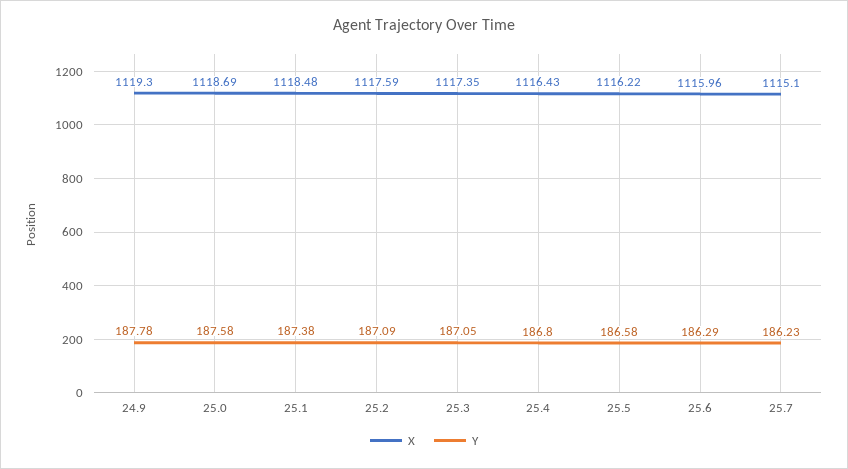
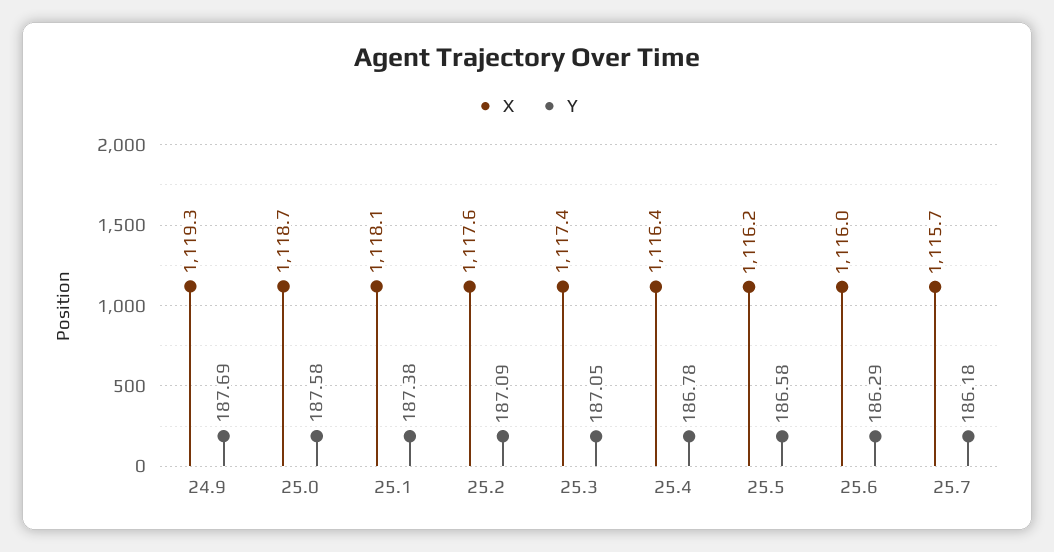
Y, 24.9: 187.78 -> 187.69
X, 25.1: 1118.48 -> 1118.1
Y, 25.4: 186.8 -> 186.78
X, 25.7: 1115.1 -> 1115.7
Y, 25.7: 186.23 -> 186.18

